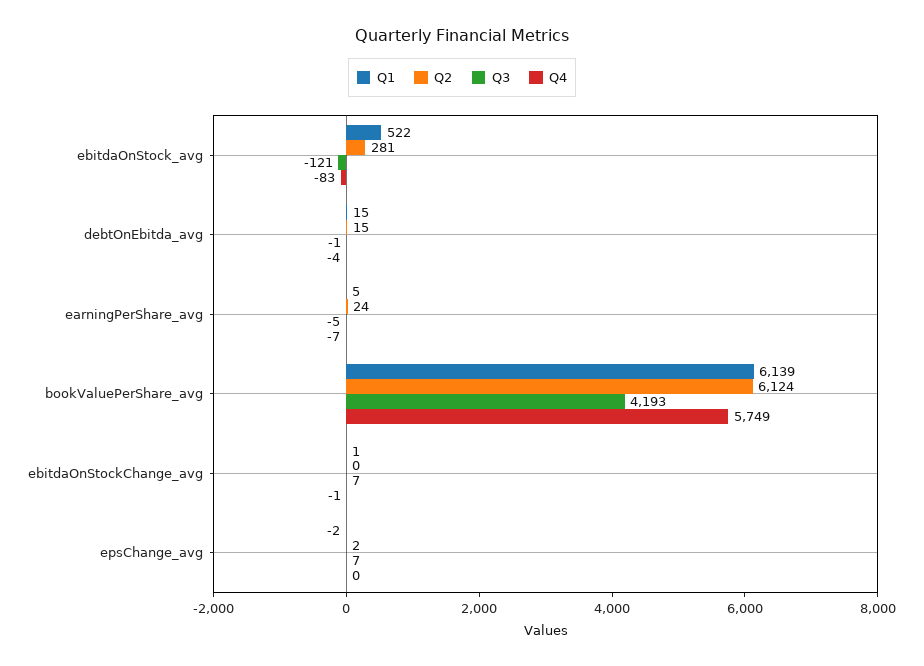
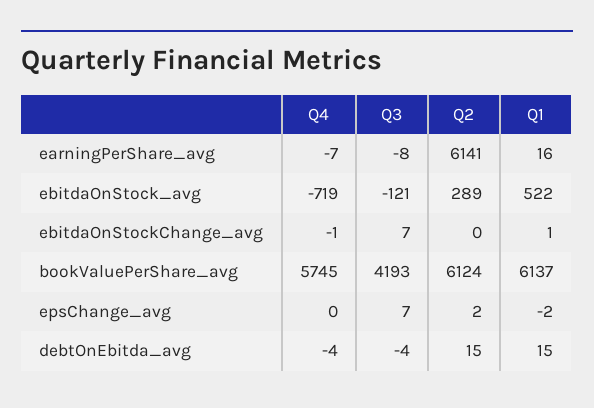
Q2, ebitdaOnStock_avg: 281 -> 289
Q4, ebitdaOnStock_avg: -83 -> -719
Q3, debtOnEbitda_avg: -1 -> -4
Q1, earningPerShare_avg: 5 -> 16
Q2, earningPerShare_avg: 24 -> 6141
Q3, earningPerShare_avg: -5 -> -8
Q1, bookValuePerShare_avg: 6139 -> 6137
Q4, bookValuePerShare_avg: 5749 -> 5745

